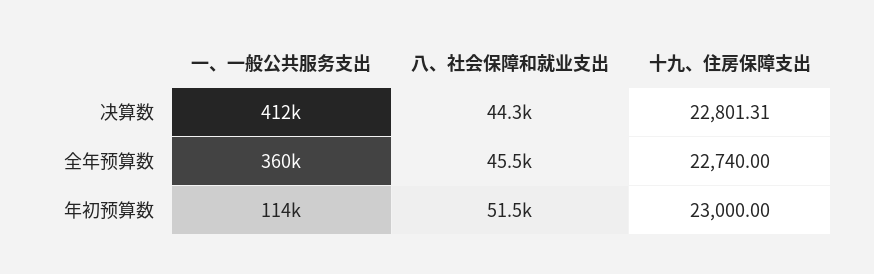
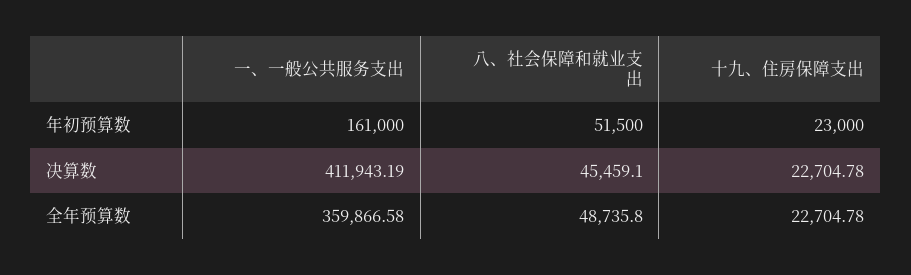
八、社会保障和就业支出, 决算数: 44300 -> 45459.1
十九、住房保障支出, 决算数: 22801.31 -> 22704.78
八、社会保障和就业支出, 全年预算数: 45500 -> 48735.8
十九、住房保障支出, 全年预算数: 22740 -> 22704.78
一、一般公共服务支出, 年初预算数: 114000 -> 161000

